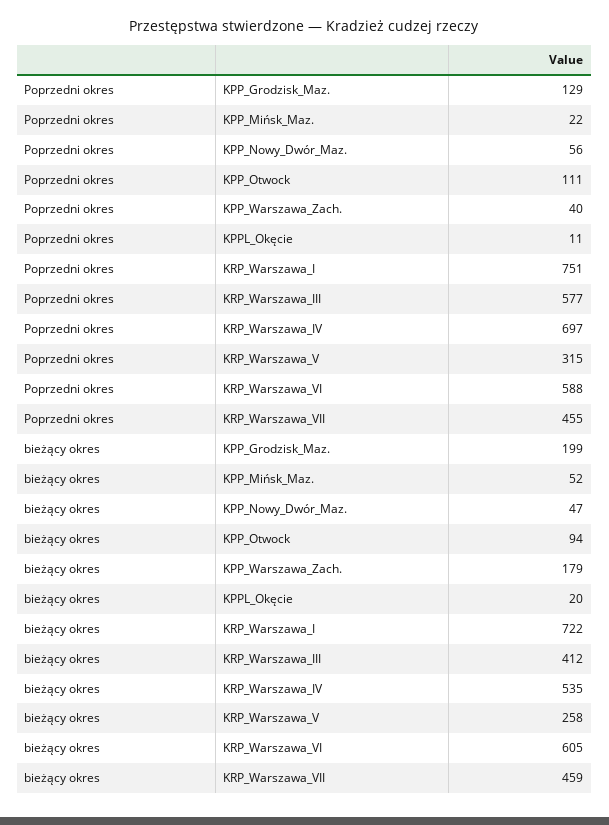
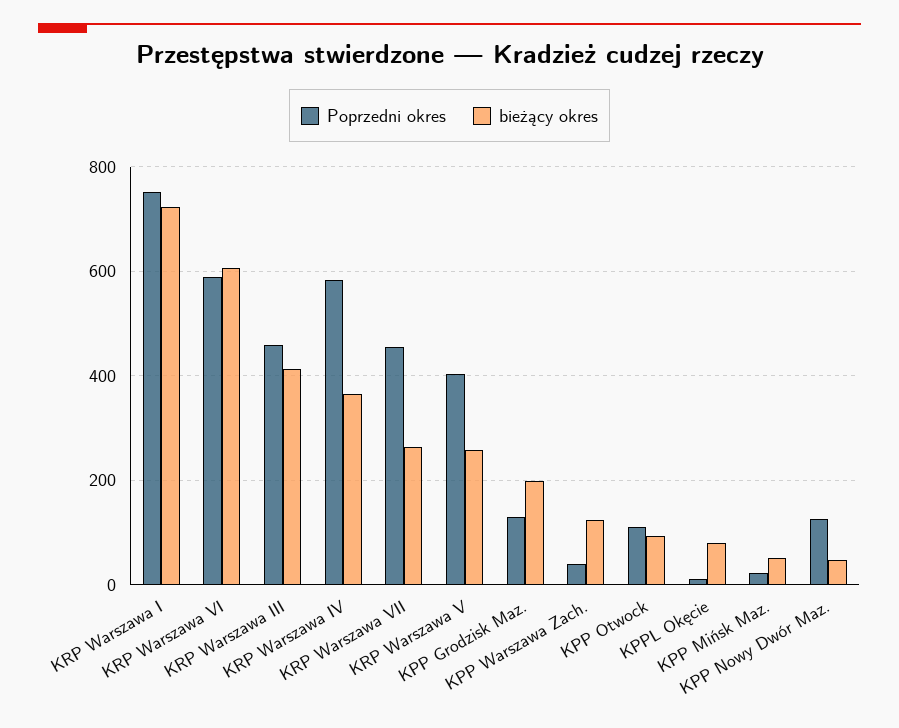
Poprzedni okres, KPP_Nowy_Dwór_Maz.: 56 -> 120
Poprzedni okres, KRP_Warszawa_III: 577 -> 460
Poprzedni okres, KRP_Warszawa_IV: 697 -> 580
Poprzedni okres, KRP_Warszawa_V: 315 -> 400
bieżący okres, KPP_Warszawa_Zach.: 179 -> 120
bieżący okres, KPPL_Okęcie: 20 -> 80
bieżący okres, KRP_Warszawa_IV: 535 -> 360
bieżący okres, KRP_Warszawa_VII: 459 -> 260

